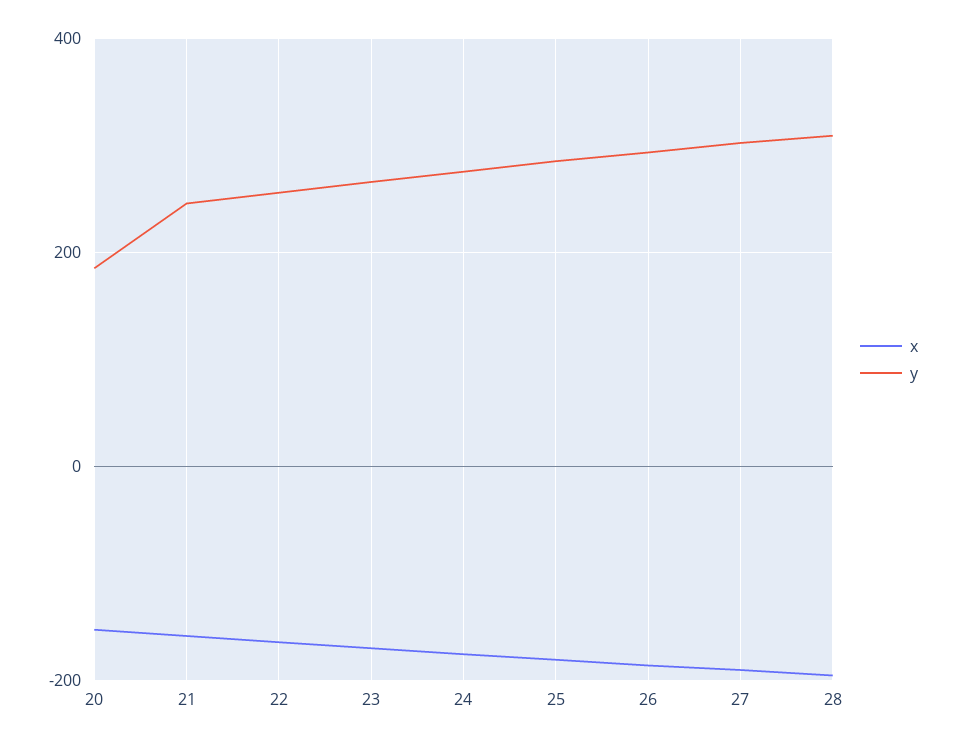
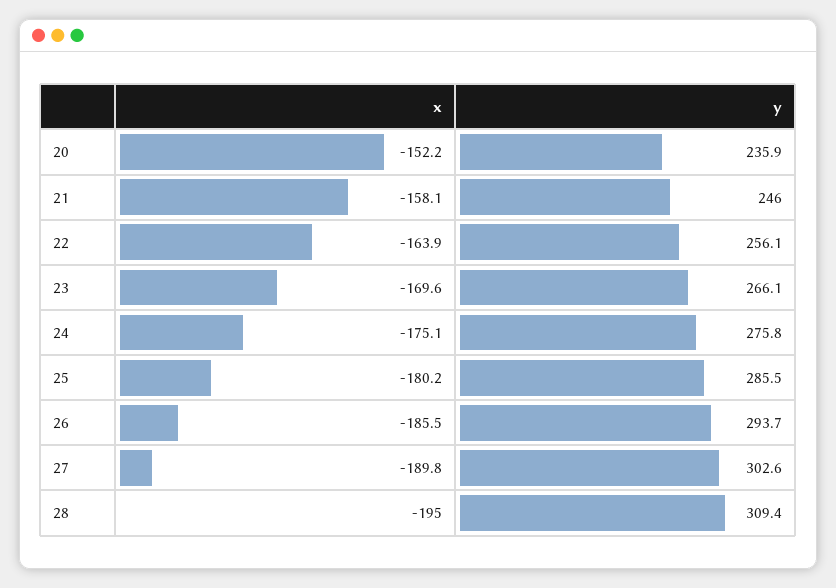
y, 20: 180 -> 235.9

